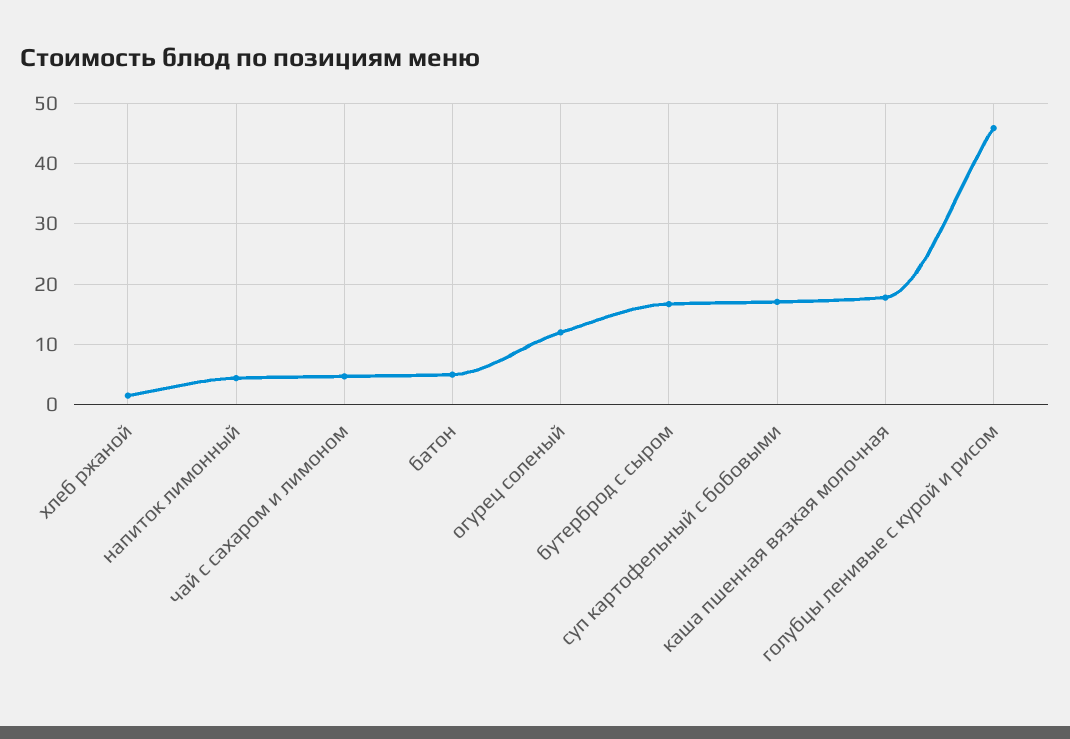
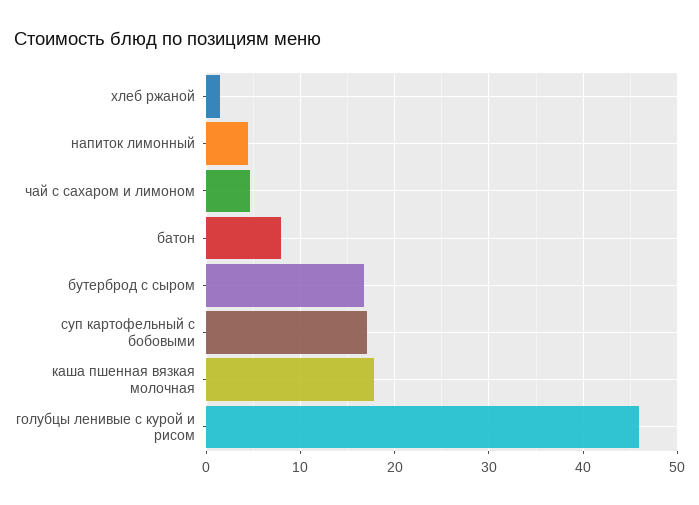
батон: 5 -> 8
огурец соленый: 12 -> none

